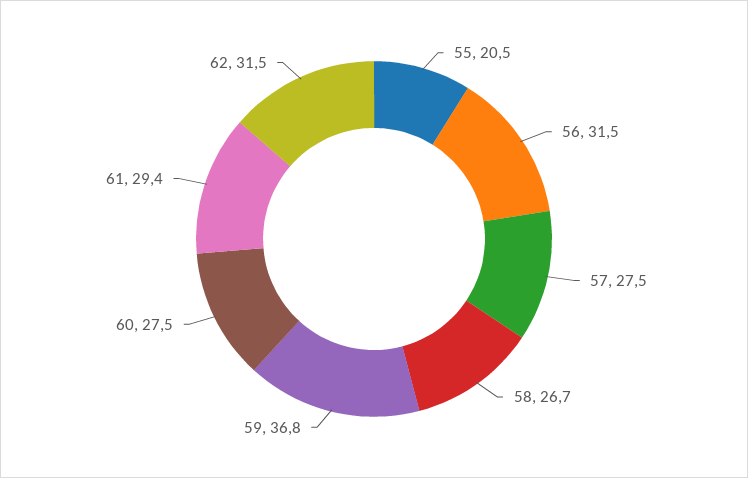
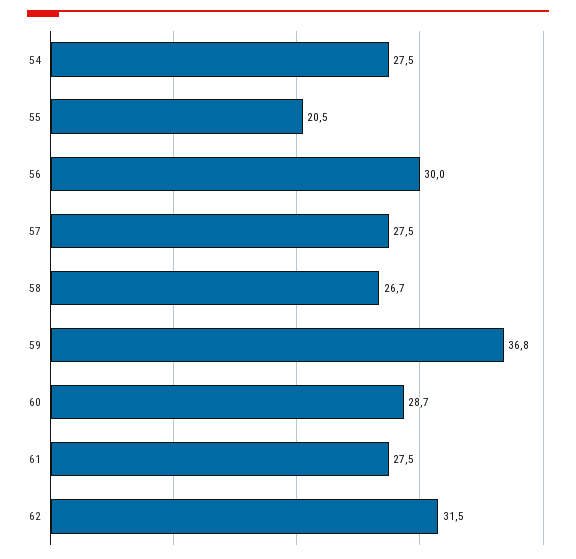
56: 31.5 -> 30
60: 27.5 -> 28.7
61: 29.4 -> 27.5
54: none -> 27.5

